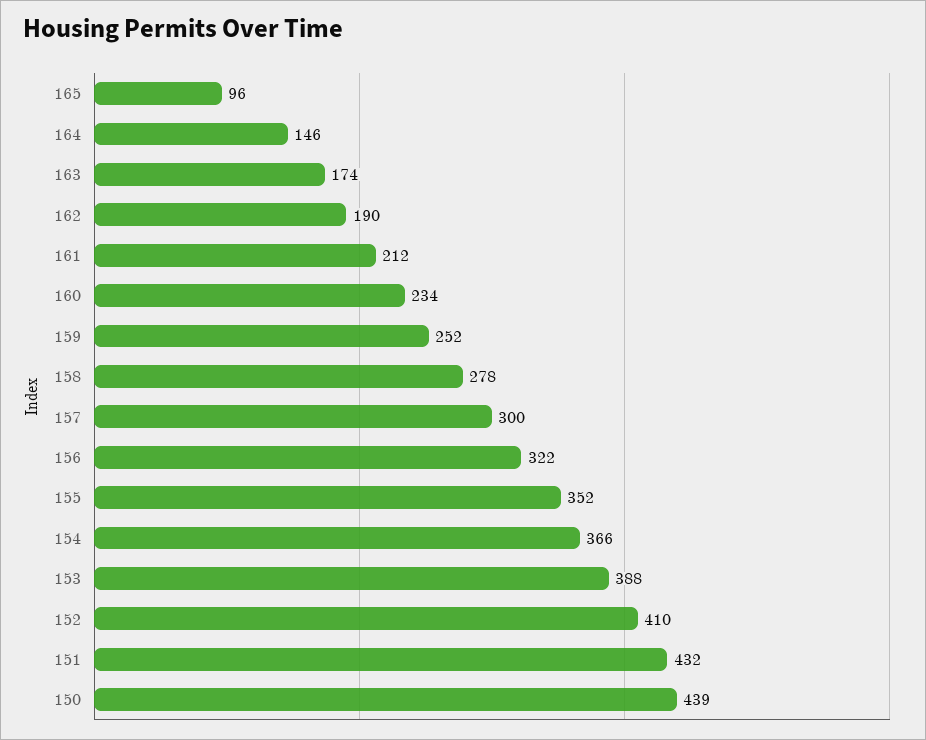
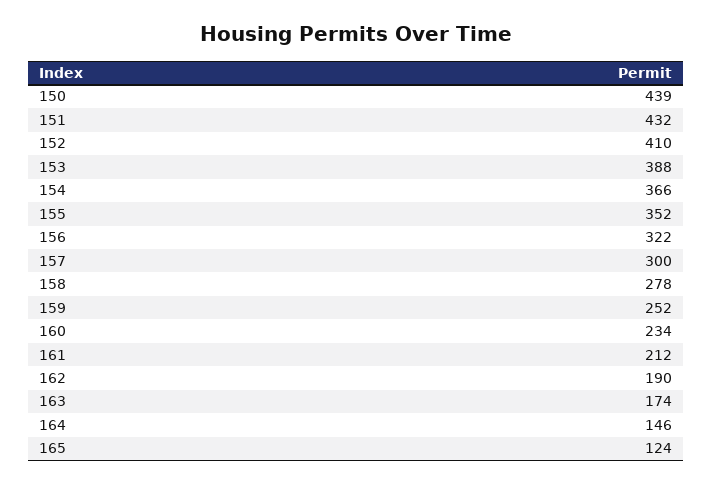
165: 96 -> 124

